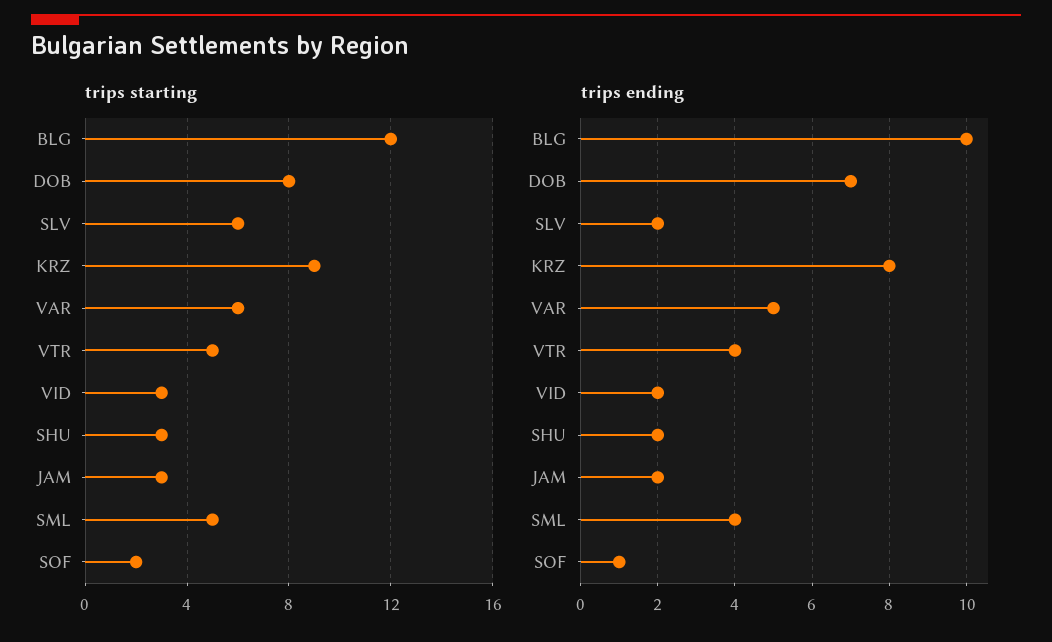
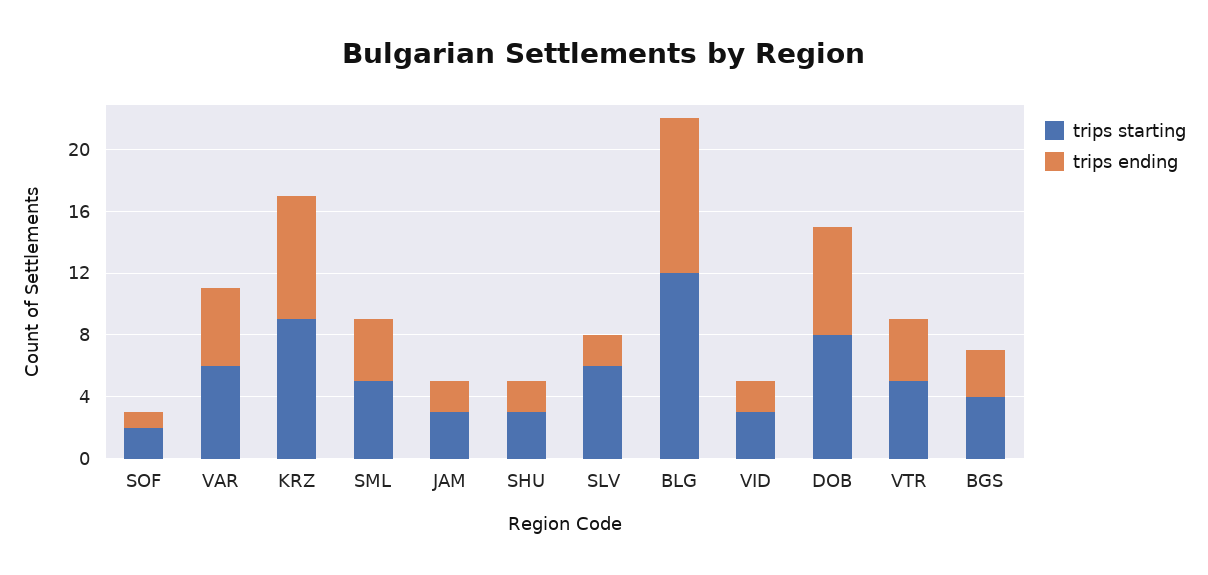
trips starting, BGS: none -> 4
trips ending, BGS: none -> 3

